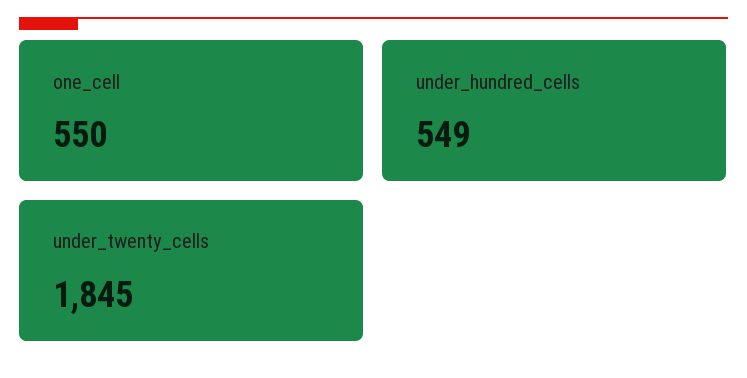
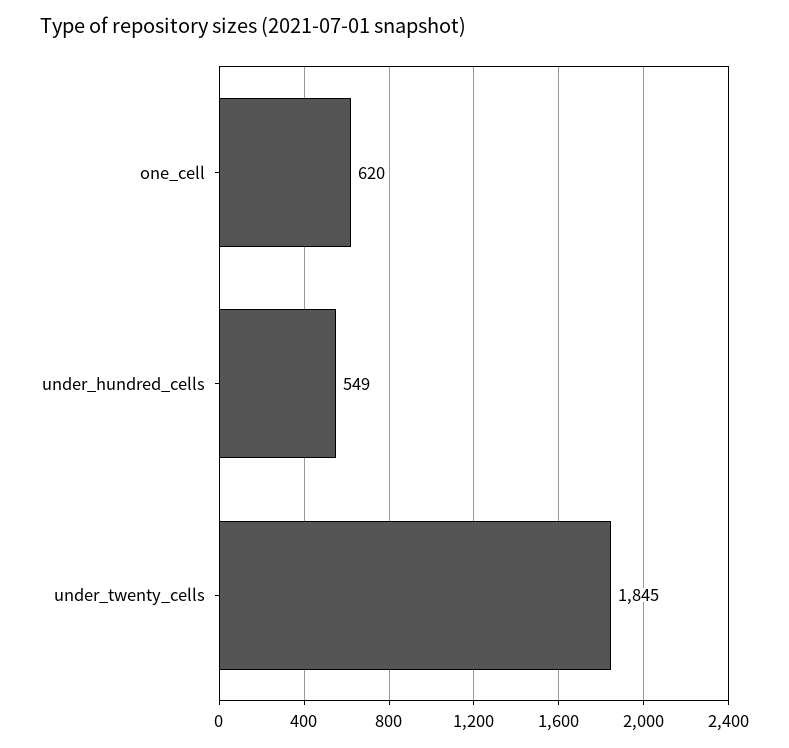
one_cell: 550 -> 620

